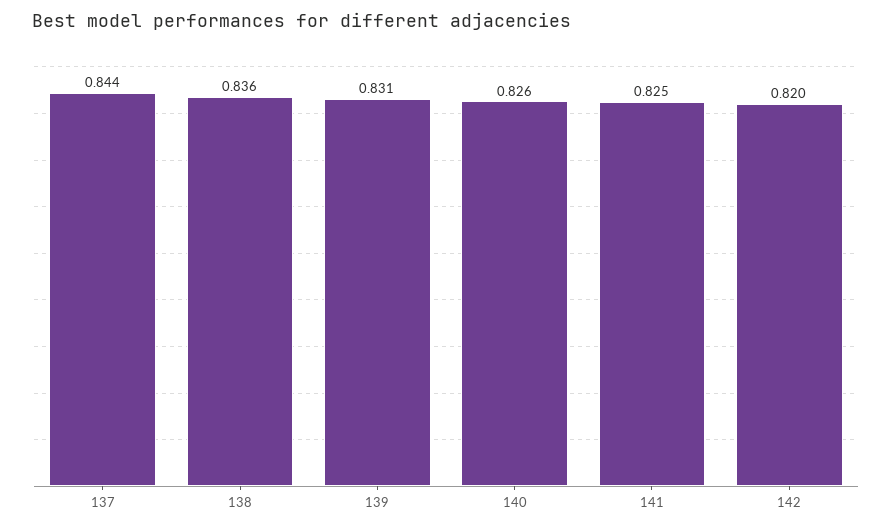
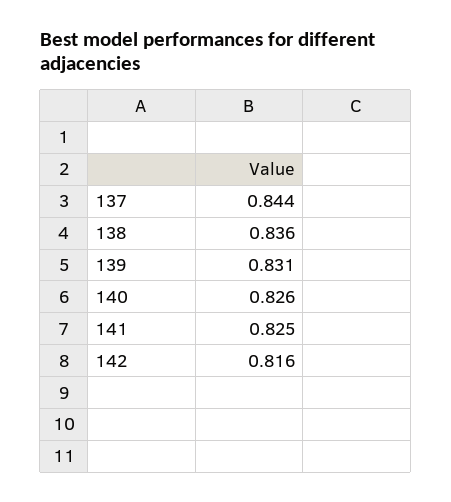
142: 0.82 -> 0.816

